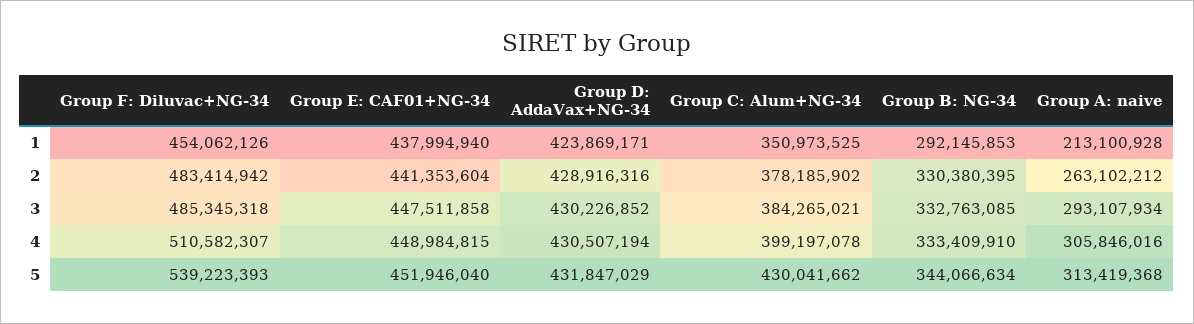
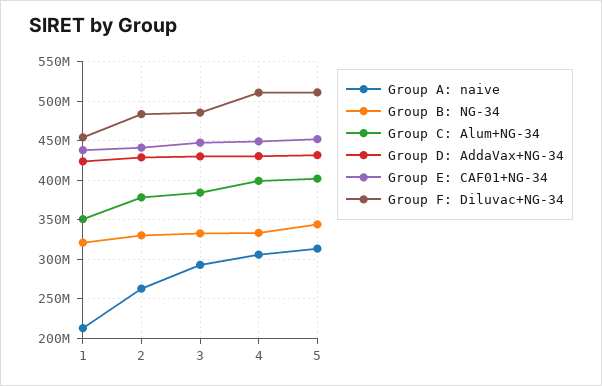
Group B: NG-34, 1: 292145853 -> 320000000
Group F: Diluvac+NG-34, 5: 539223393 -> 510000000
Group C: Alum+NG-34, 5: 430041662 -> 400000000

